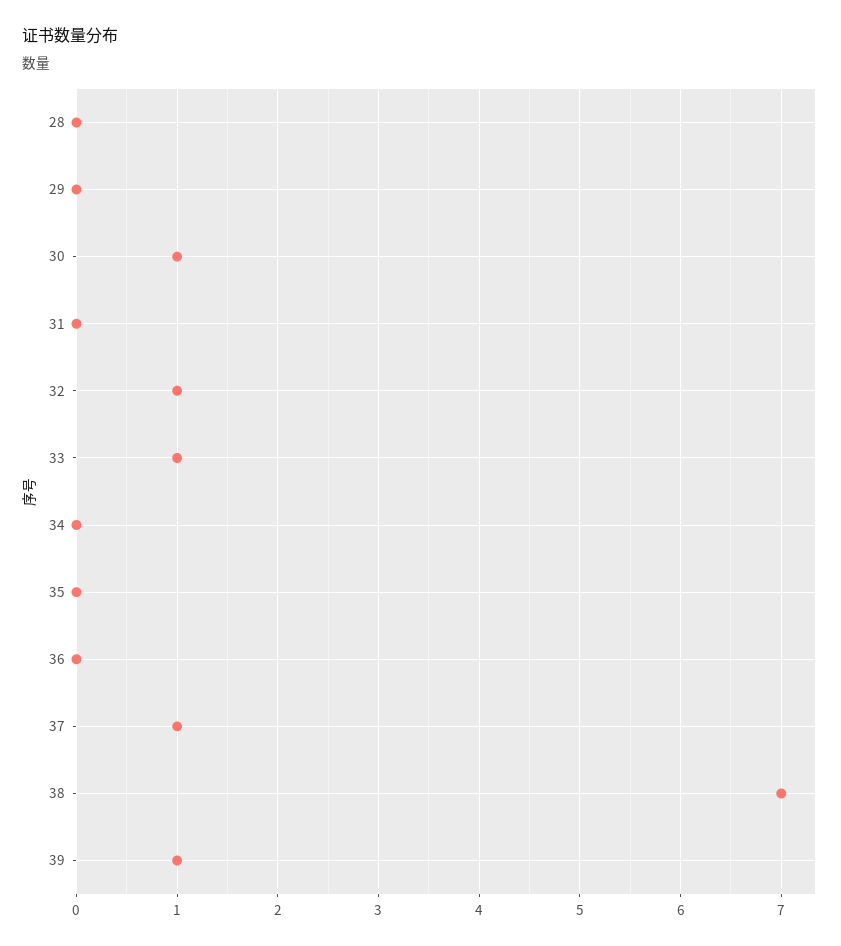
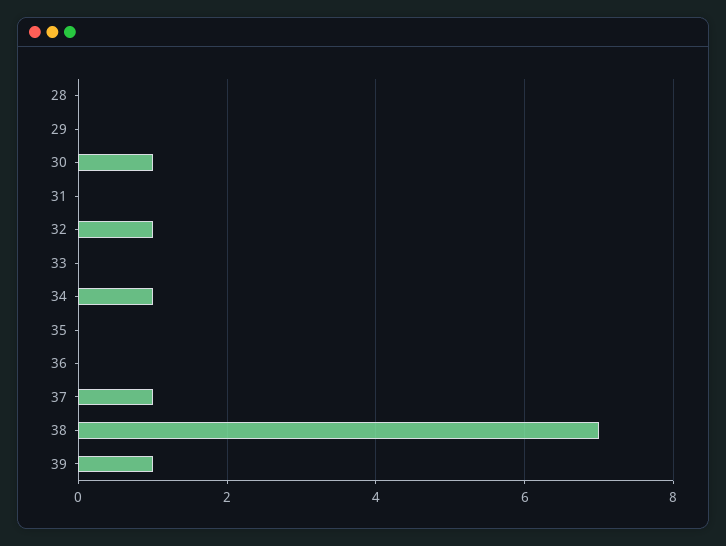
33: 1 -> 0
34: 0 -> 1

